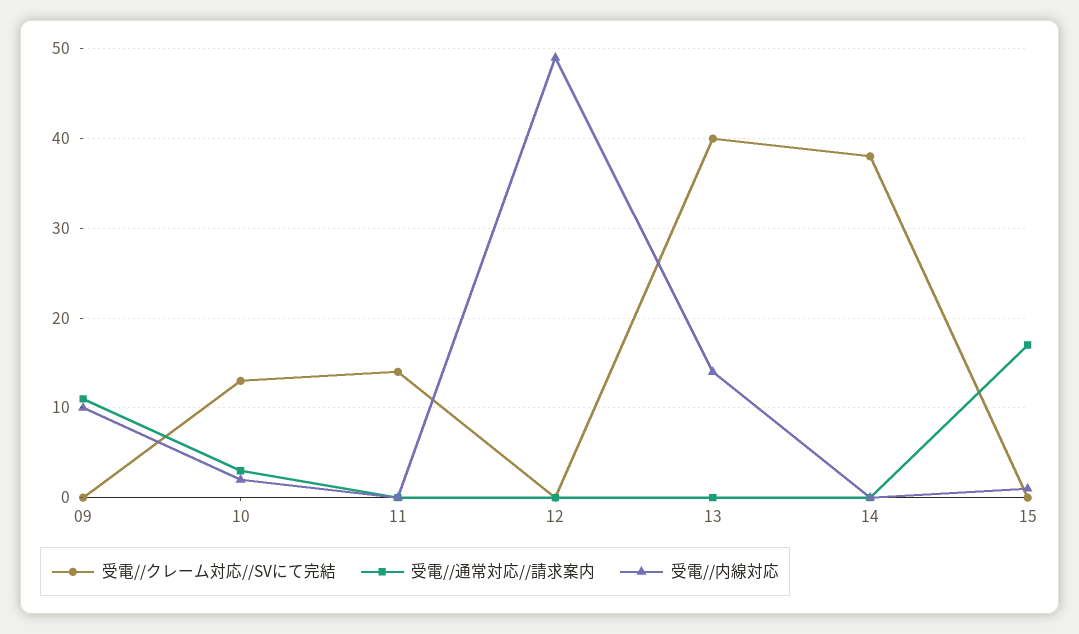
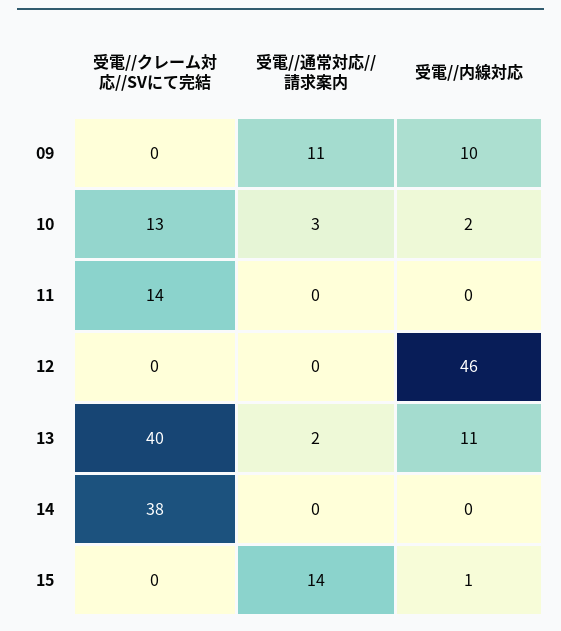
受電//内線対応, 12: 49 -> 46
受電//通常対応//請求案内, 13: 0 -> 2
受電//内線対応, 13: 14 -> 11
受電//通常対応//請求案内, 15: 17 -> 14

